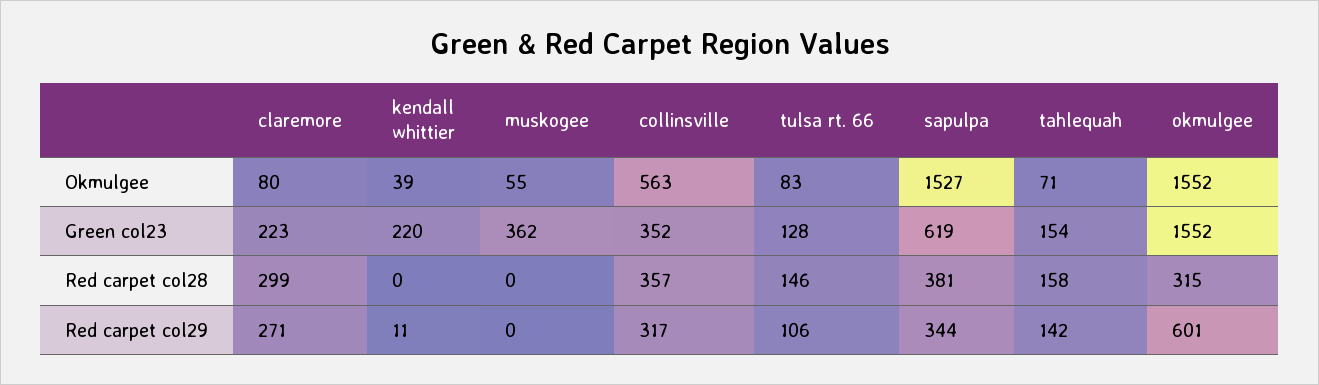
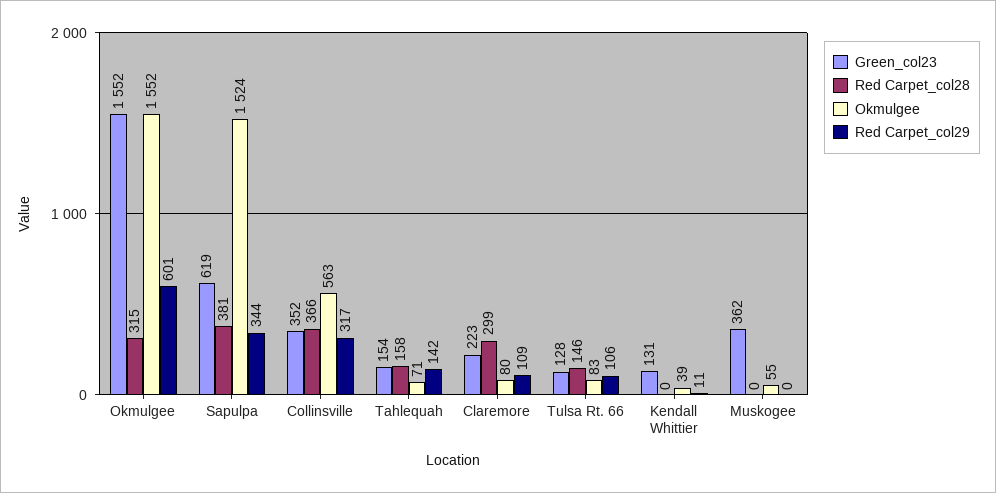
Okmulgee, sapulpa: 1527 -> 1524
Green col23, kendall whittier: 220 -> 131
Red carpet col28, collinsville: 357 -> 366
Red carpet col29, claremore: 271 -> 109

